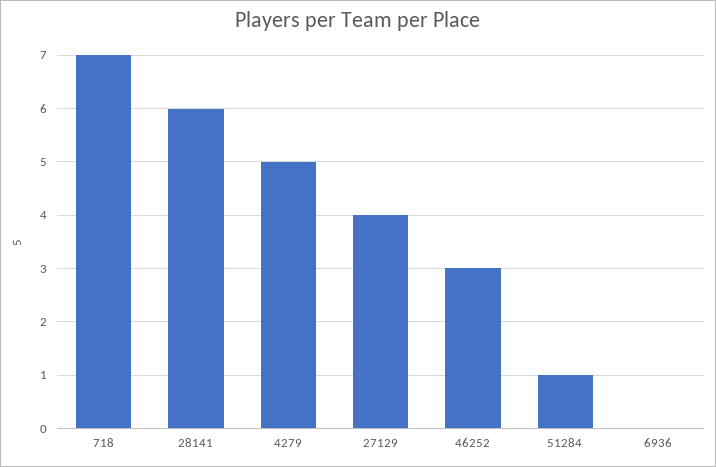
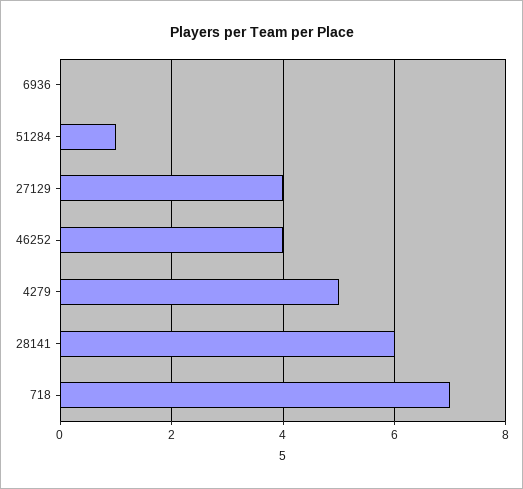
46252: 3 -> 4

